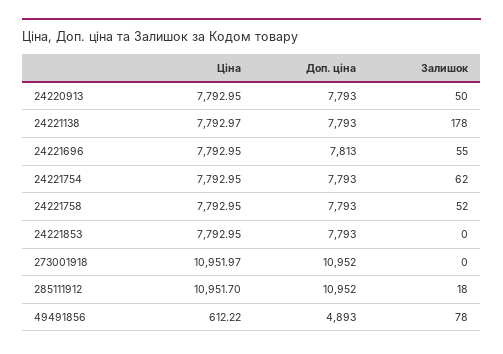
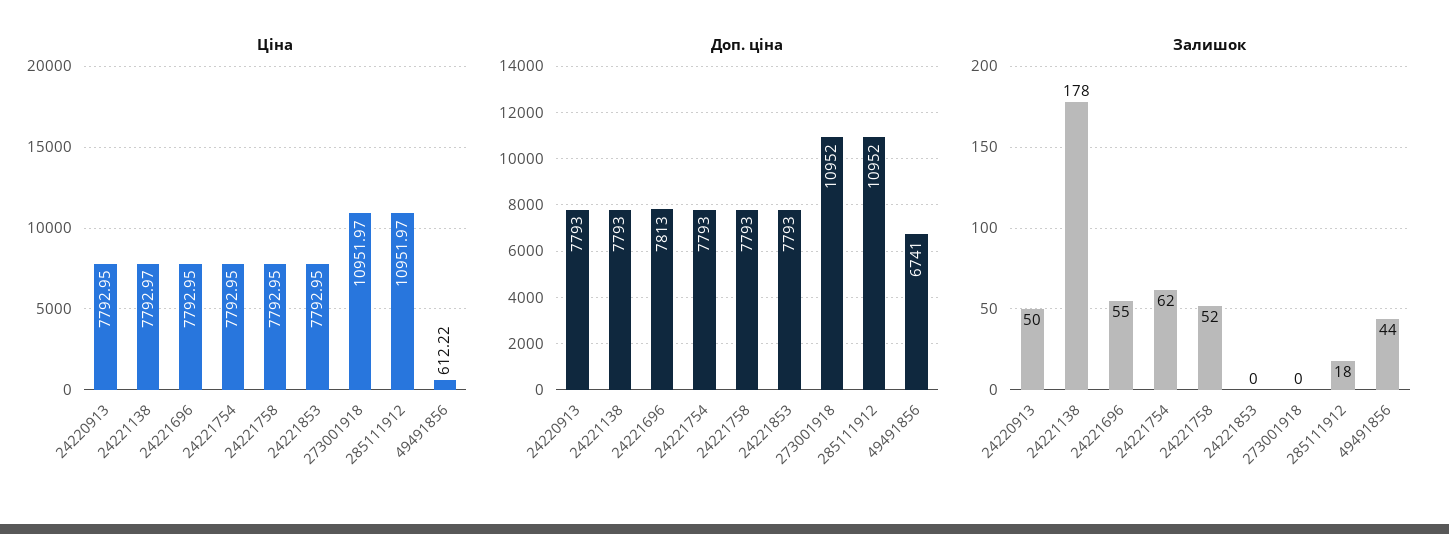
Ціна, 285111912: 10951.7 -> 10951.97
Доп. ціна, 49491856: 4893 -> 6741
Залишок, 49491856: 78 -> 44

